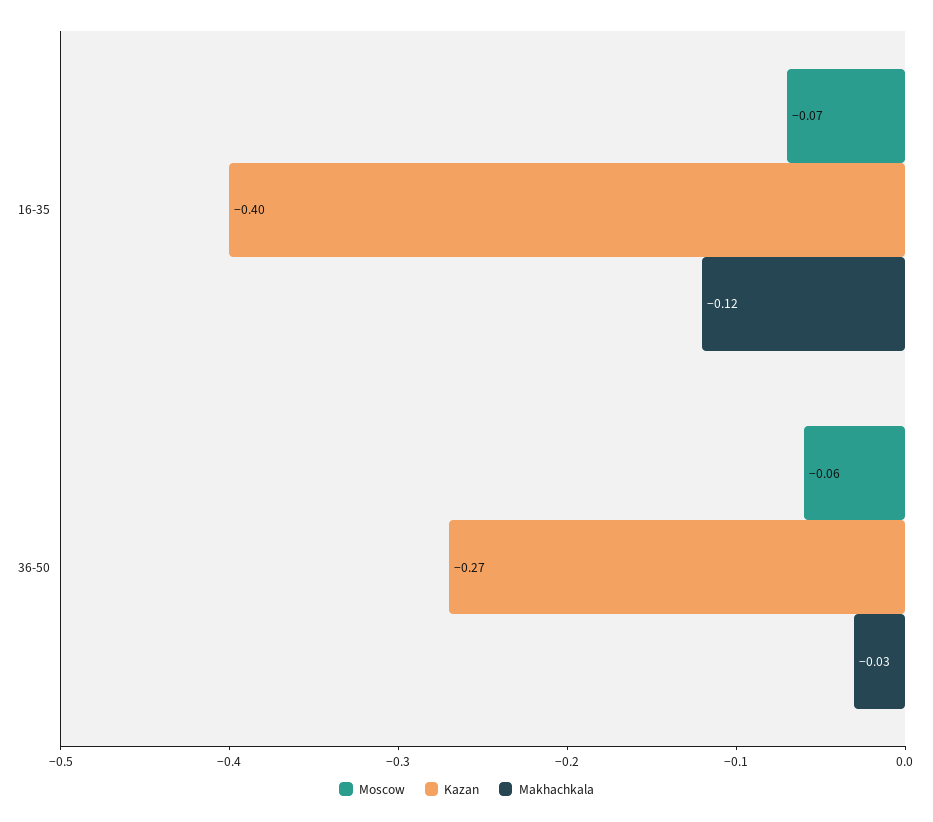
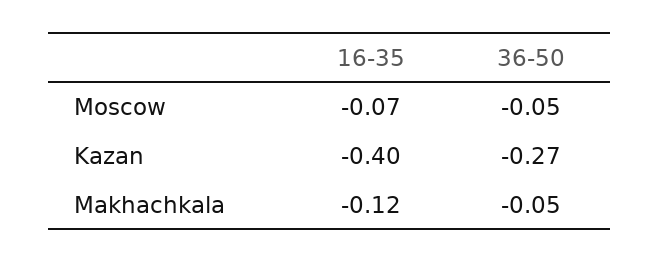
Moscow, 36-50: -0.06 -> -0.05
Makhachkala, 36-50: -0.03 -> -0.05

